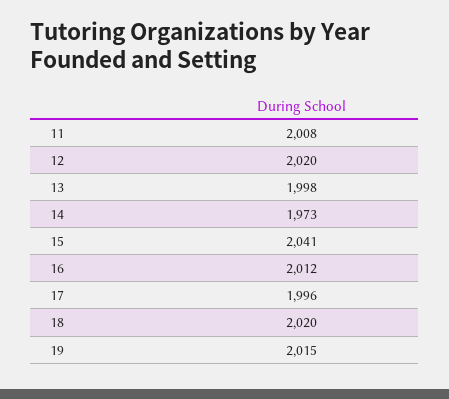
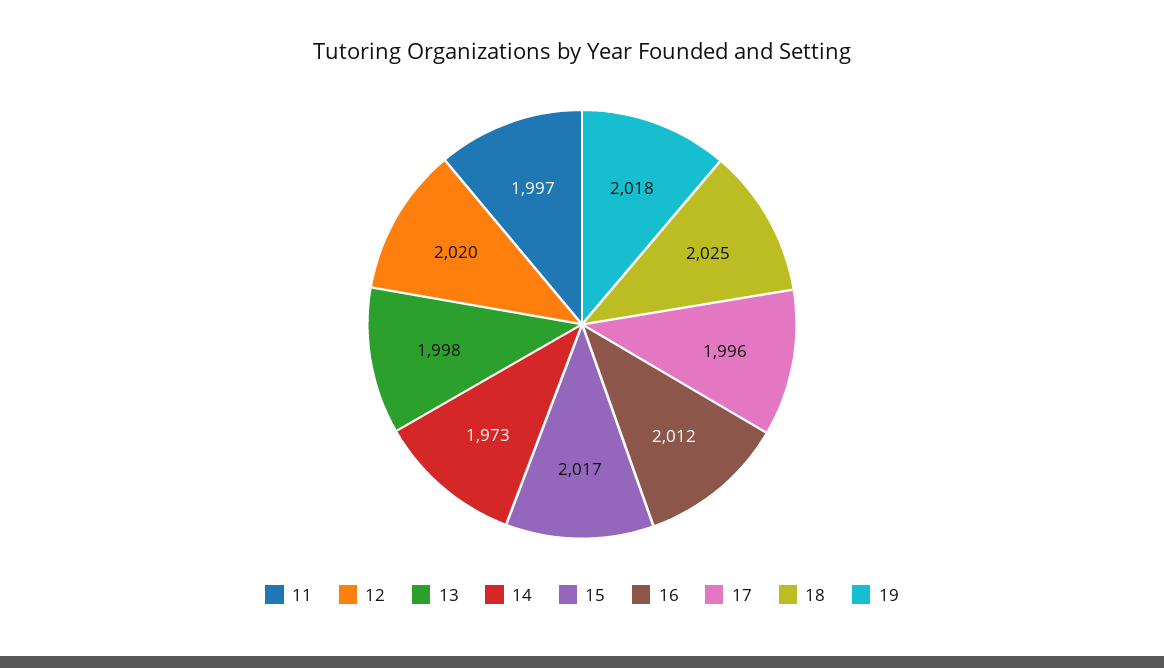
11: 2008 -> 1997
15: 2041 -> 2017
18: 2020 -> 2025
19: 2015 -> 2018

